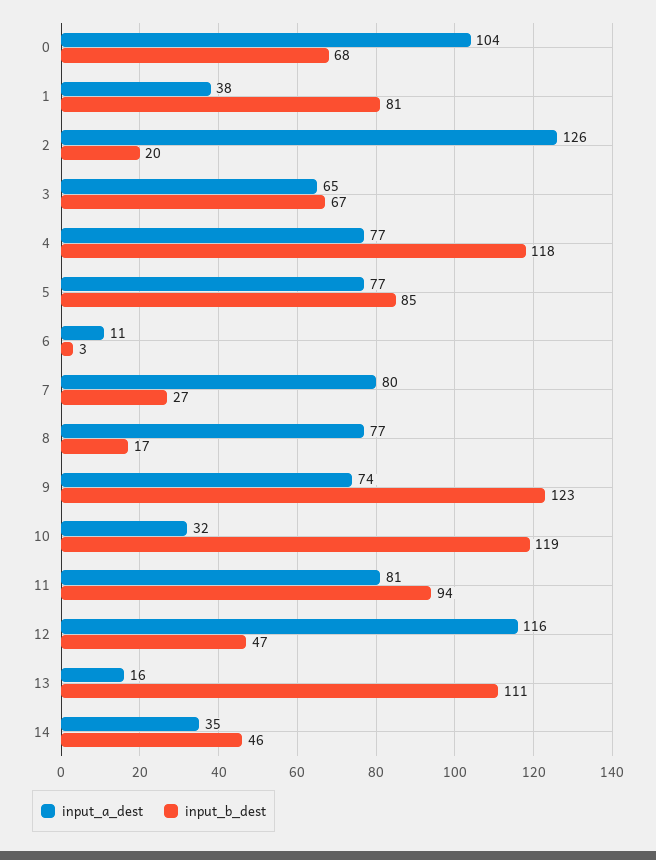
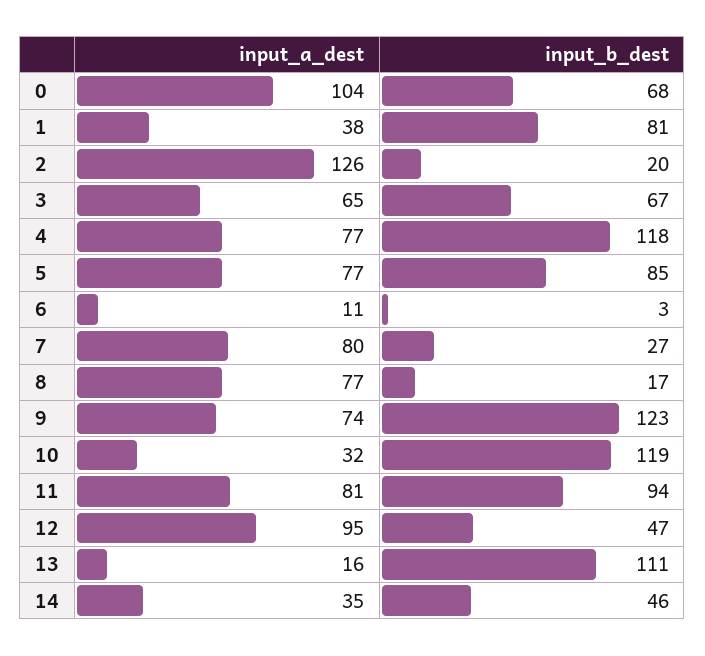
input_a_dest, 12: 116 -> 95

